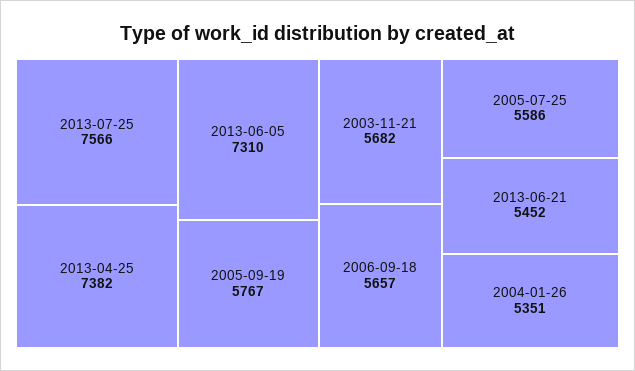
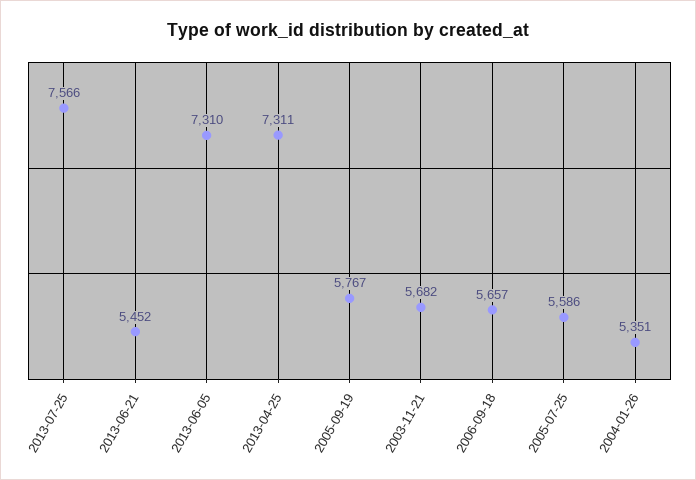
2013-04-25: 7382 -> 7311

